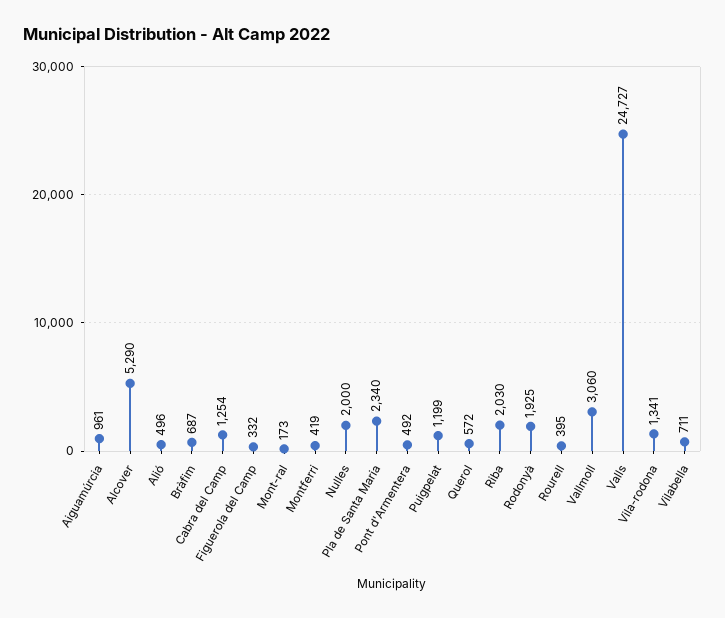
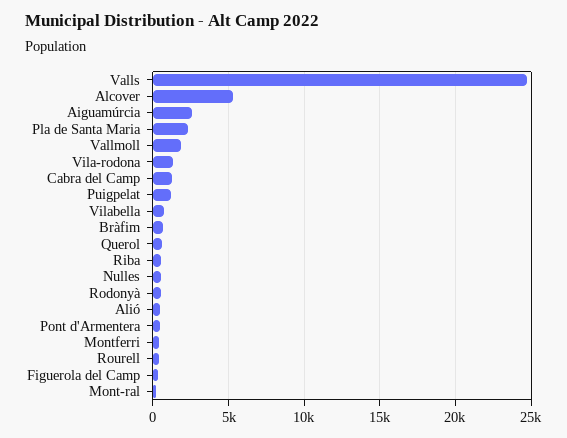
Aiguamúrcia: 961 -> 2500
Nulles: 2000 -> 500
Riba: 2030 -> 500
Rodonyà: 1925 -> 500
Vallmoll: 3060 -> 2000

